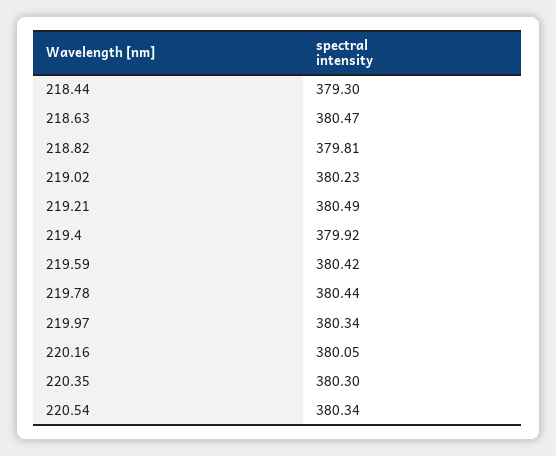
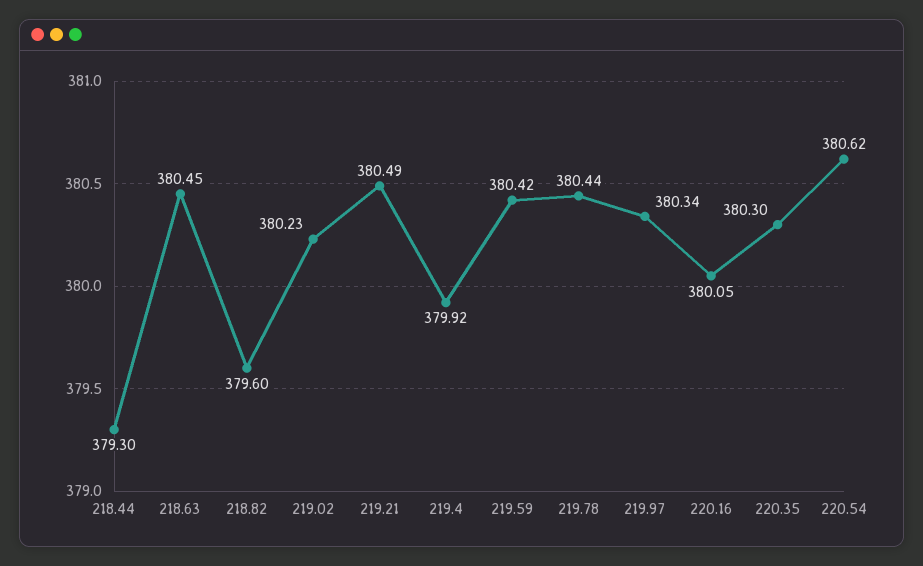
218.63: 380.47 -> 380.45
218.82: 379.81 -> 379.6
220.54: 380.34 -> 380.62

